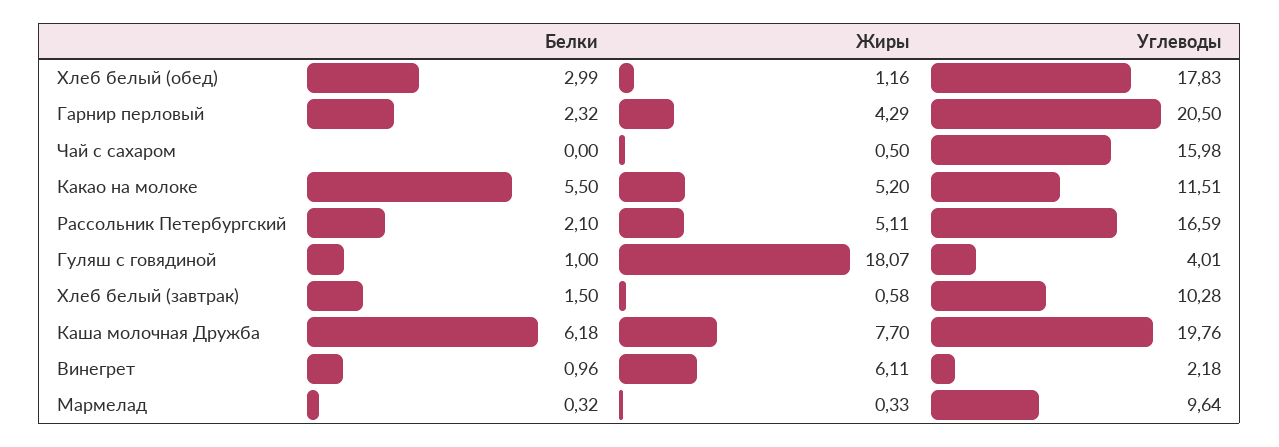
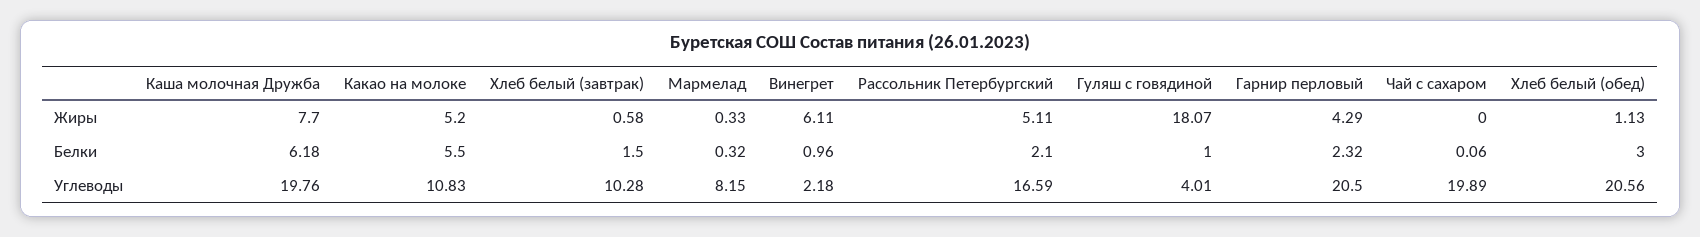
Белки, Хлеб белый (обед): 2.99 -> 3
Жиры, Хлеб белый (обед): 1.16 -> 1.13
Углеводы, Хлеб белый (обед): 17.83 -> 20.56
Белки, Чай с сахаром: 0 -> 0.06
Жиры, Чай с сахаром: 0.5 -> 0
Углеводы, Чай с сахаром: 15.98 -> 19.89
Углеводы, Какао на молоке: 11.51 -> 10.83
Углеводы, Мармелад: 9.64 -> 8.15

